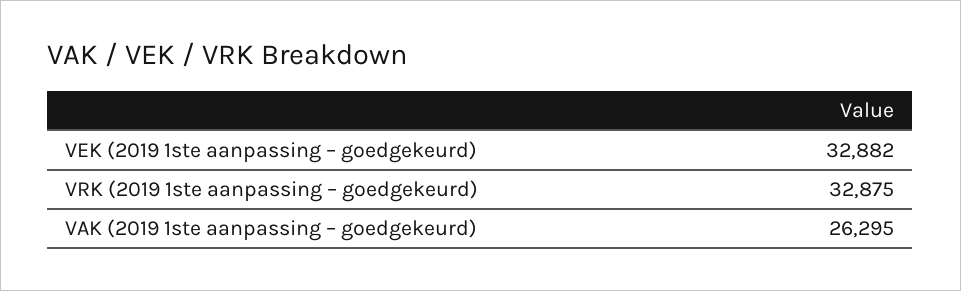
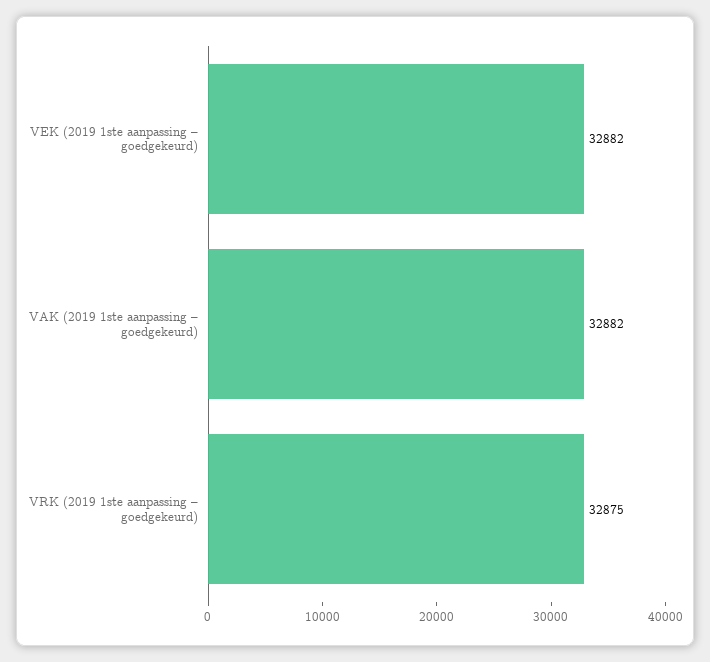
VAK (2019 1ste aanpassing – goedgekeurd): 26295 -> 32882

